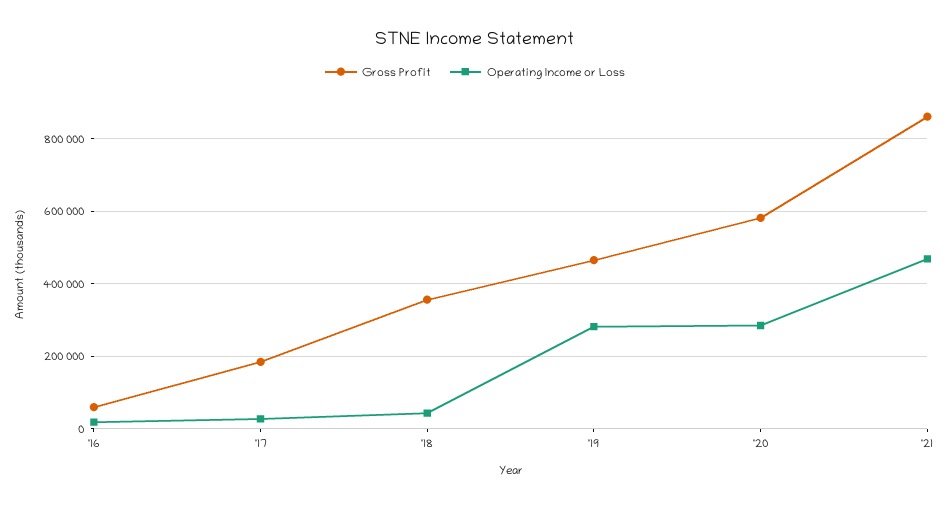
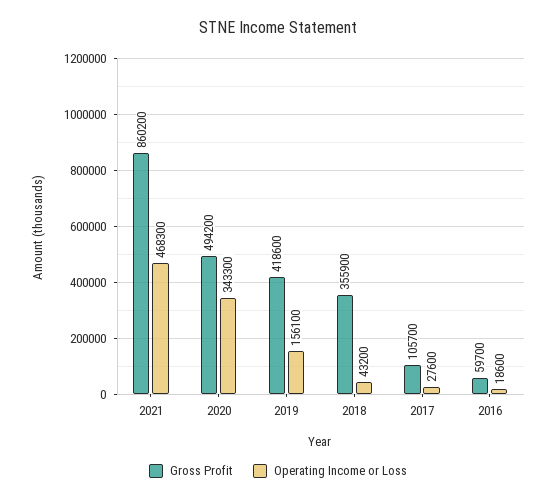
Gross Profit, '17: 180000 -> 105700
Gross Profit, '19: 460000 -> 418600
Operating Income or Loss, '19: 280000 -> 156100
Gross Profit, '20: 580000 -> 494200
Operating Income or Loss, '20: 280000 -> 343300

